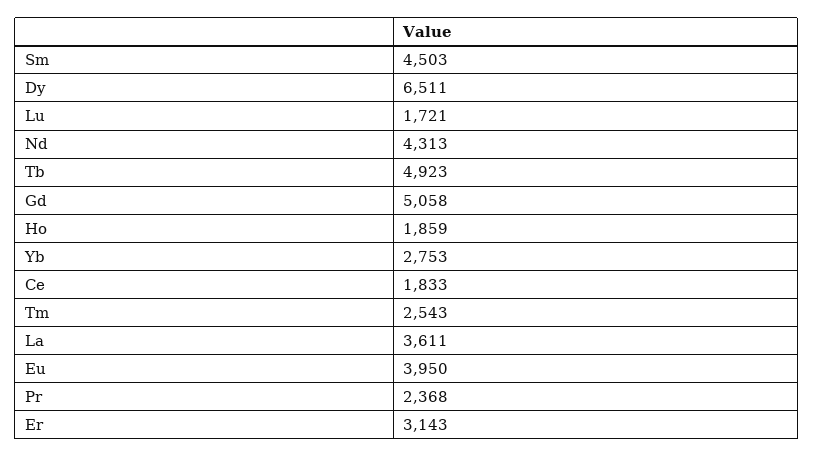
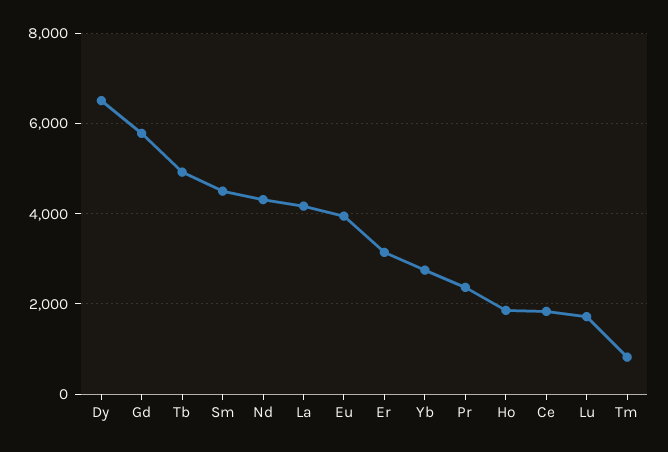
Gd: 5058 -> 5800
Tm: 2543 -> 800
La: 3611 -> 4200

